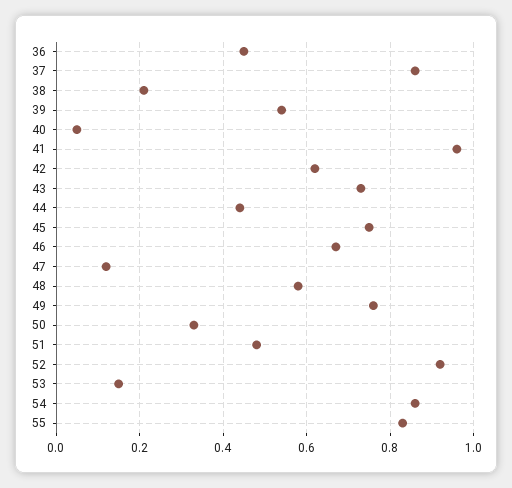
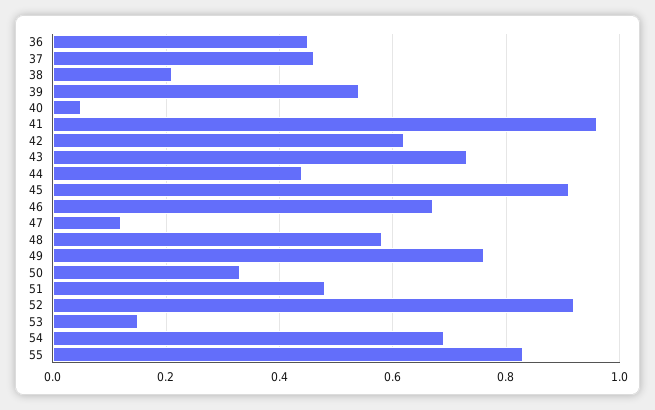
37: 0.85 -> 0.45
45: 0.75 -> 0.9
54: 0.85 -> 0.7

